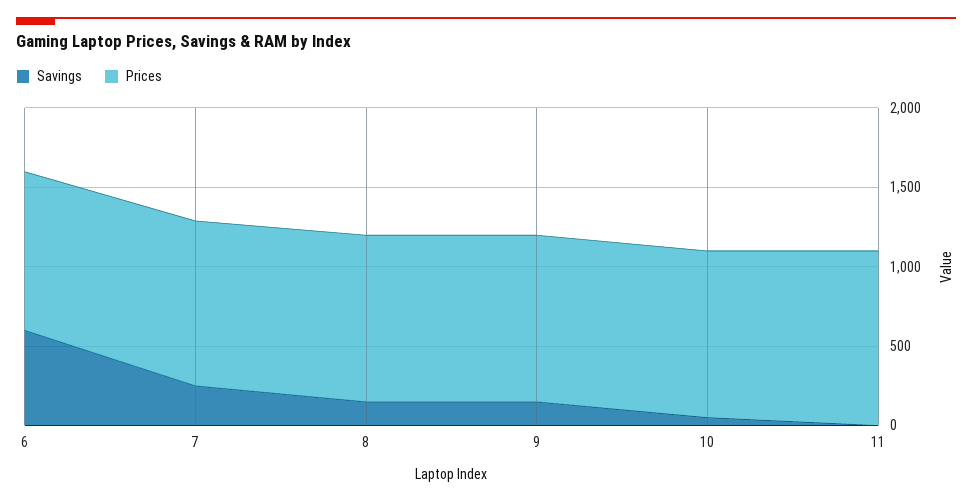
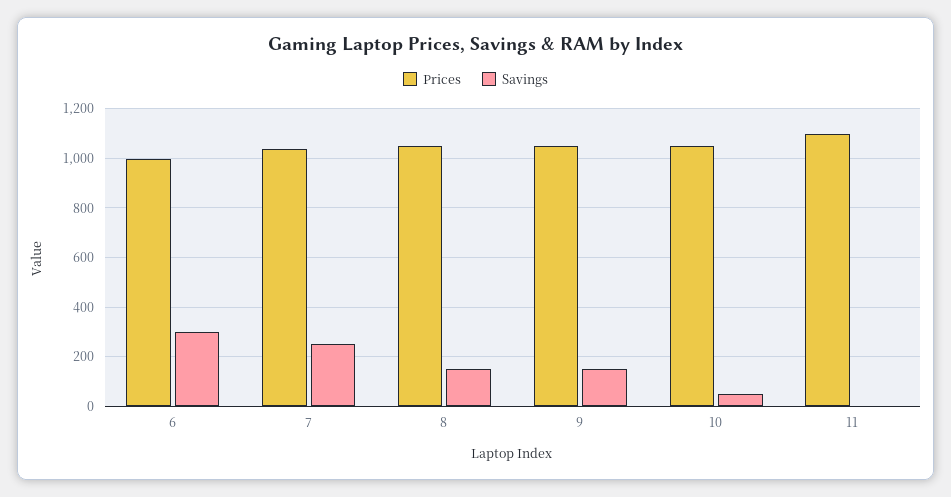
Savings, 6: 600 -> 300

